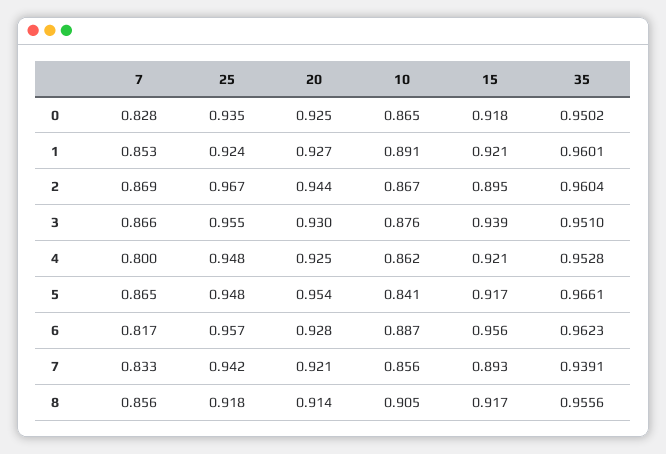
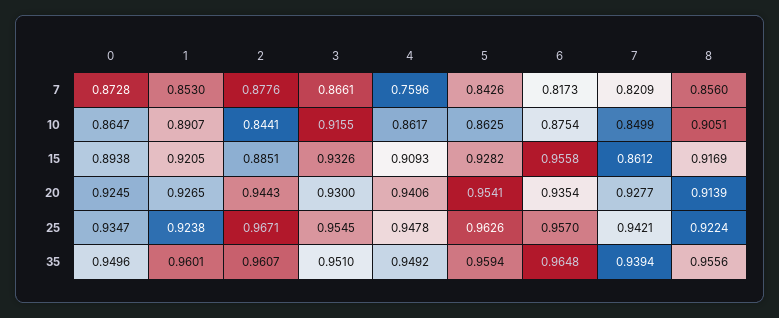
7, 0: 0.828 -> 0.8728
15, 0: 0.918 -> 0.8938
35, 0: 0.9502 -> 0.9496
7, 2: 0.869 -> 0.8776
10, 2: 0.867 -> 0.8441
15, 2: 0.895 -> 0.8851
35, 2: 0.9604 -> 0.9607
10, 3: 0.876 -> 0.9155
15, 3: 0.939 -> 0.9326
7, 4: 0.8 -> 0.7596
20, 4: 0.925 -> 0.9406
15, 4: 0.921 -> 0.9093
35, 4: 0.9528 -> 0.9492
7, 5: 0.865 -> 0.8426
25, 5: 0.948 -> 0.9626
10, 5: 0.841 -> 0.8625
15, 5: 0.917 -> 0.9282
35, 5: 0.9661 -> 0.9594
20, 6: 0.928 -> 0.9354
10, 6: 0.887 -> 0.8754
35, 6: 0.9623 -> 0.9648
7, 7: 0.833 -> 0.8209
20, 7: 0.921 -> 0.9277
10, 7: 0.856 -> 0.8499
15, 7: 0.893 -> 0.8612
35, 7: 0.9391 -> 0.9394
25, 8: 0.918 -> 0.9224

